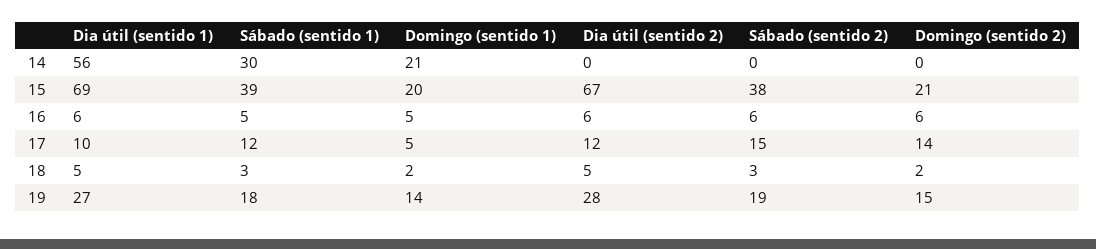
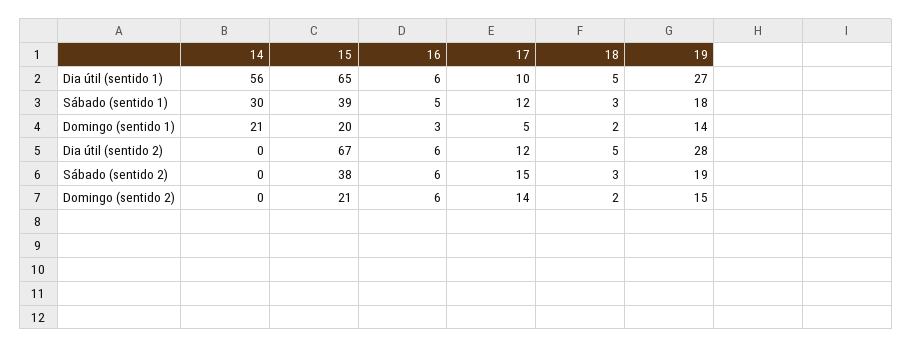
Dia útil (sentido 1), 15: 69 -> 65
Domingo (sentido 1), 16: 5 -> 3

